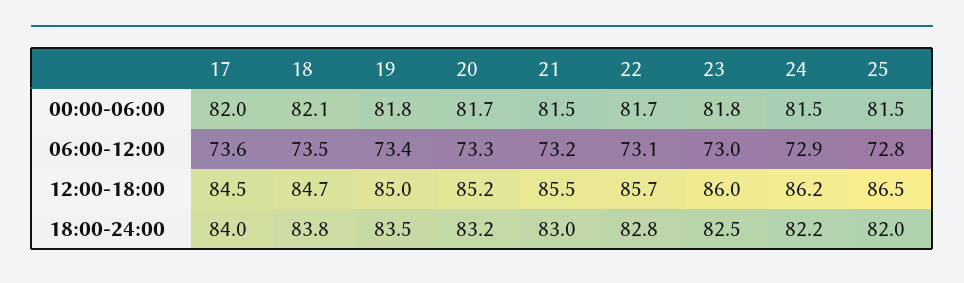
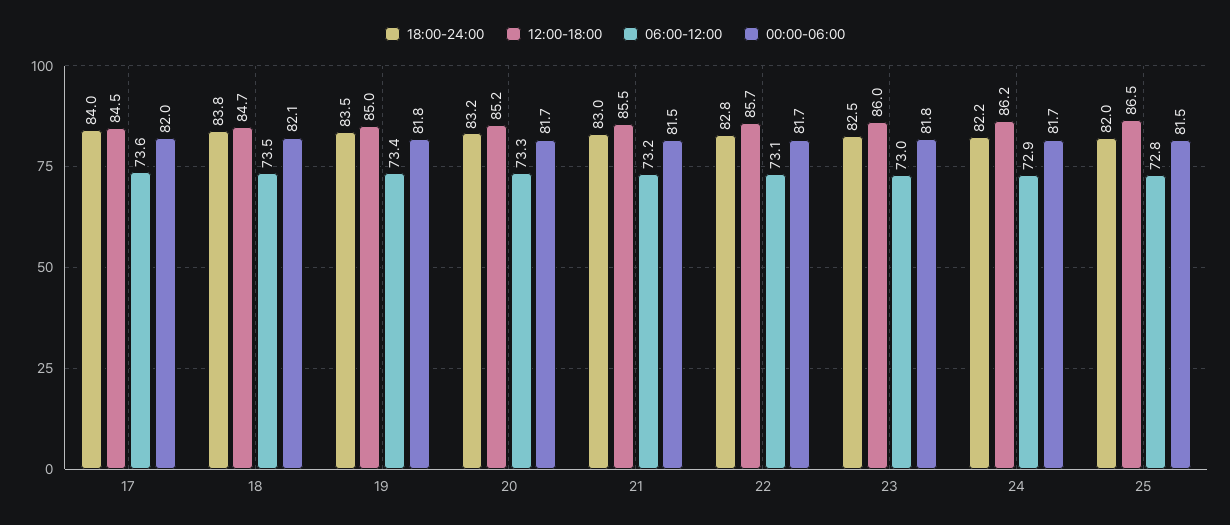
00:00-06:00, 24: 81.5 -> 81.7

